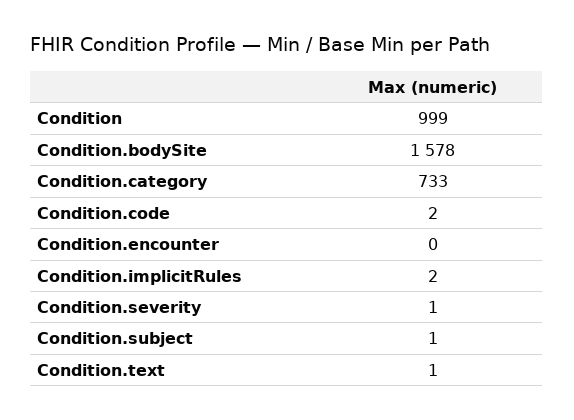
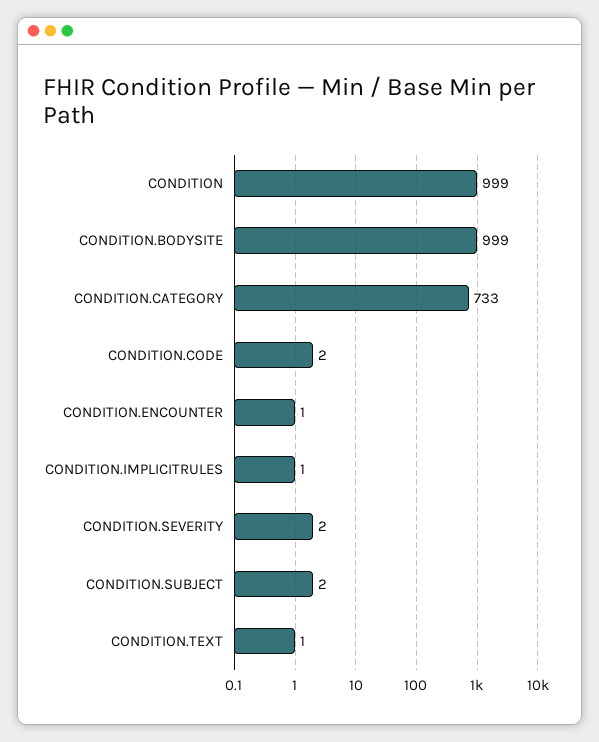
Condition.bodySite: 1578 -> 999
Condition.encounter: 0 -> 1
Condition.implicitRules: 2 -> 1
Condition.severity: 1 -> 2
Condition.subject: 1 -> 2

